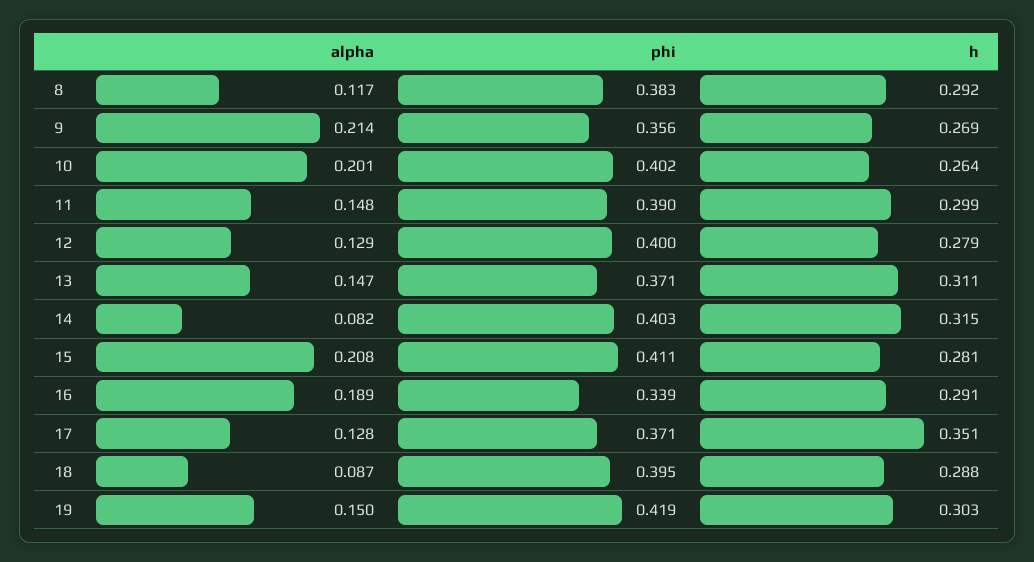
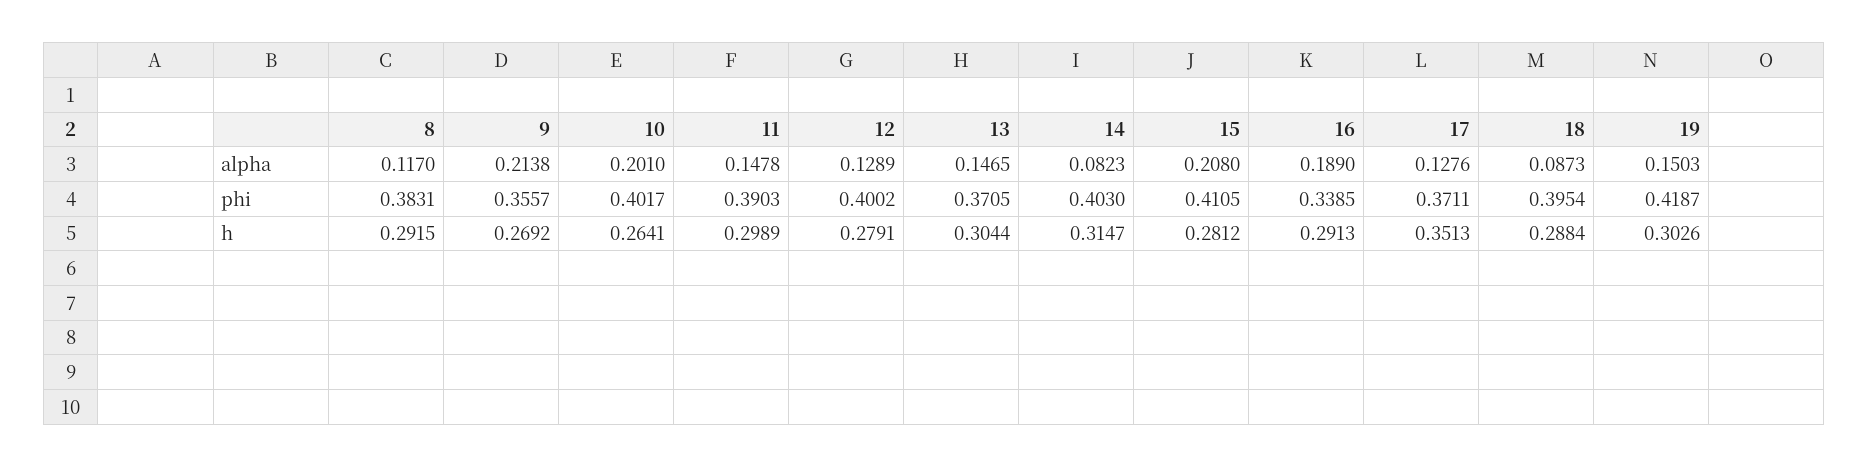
h, 13: 0.311 -> 0.3044

